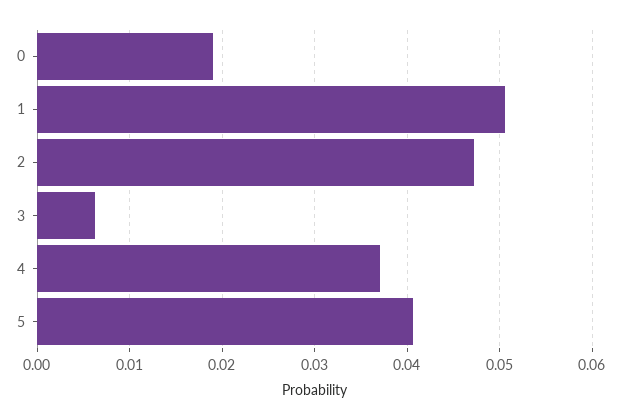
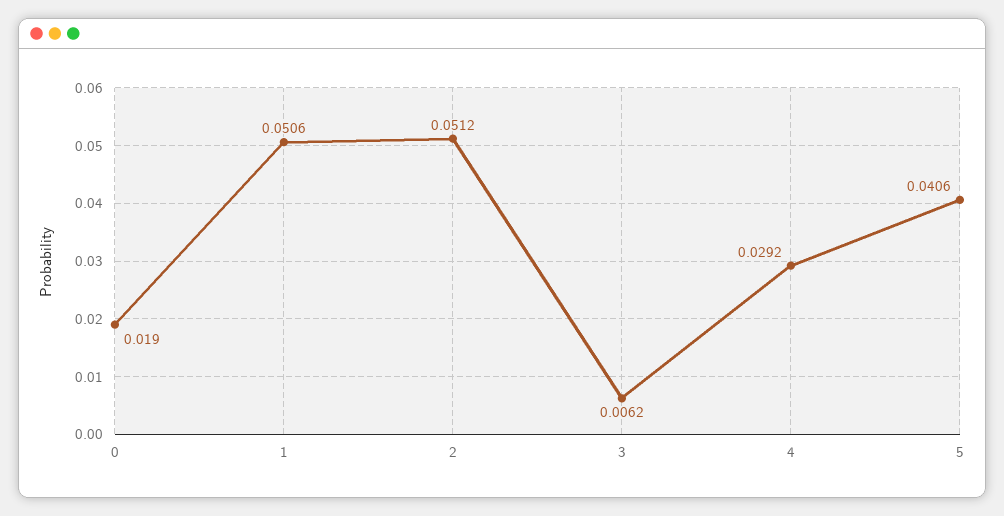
2: 0.047 -> 0.0512
4: 0.037 -> 0.0292

